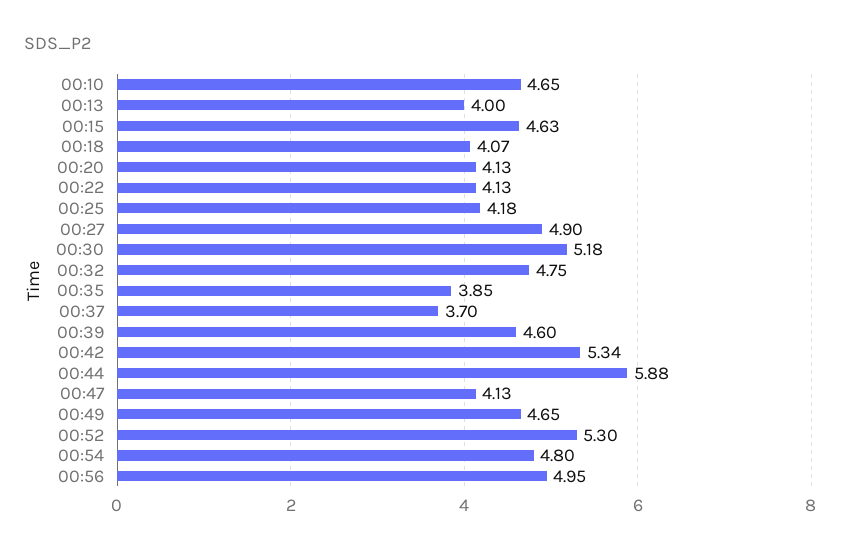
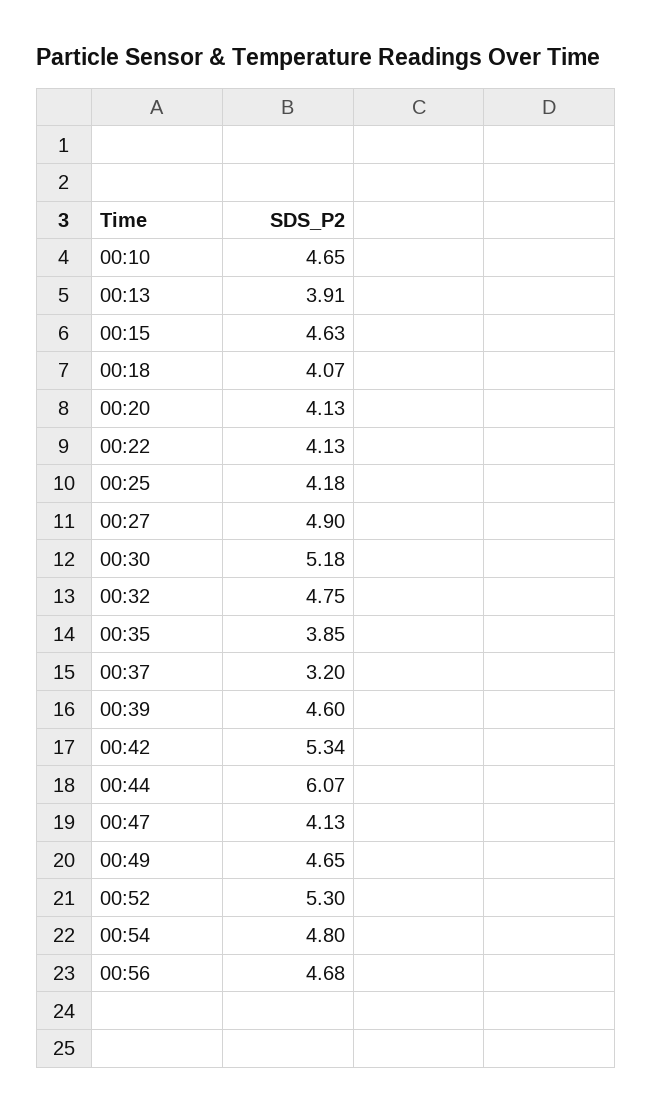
00:13: 4 -> 3.91
00:37: 3.7 -> 3.2
00:44: 5.88 -> 6.07
00:56: 4.95 -> 4.68

